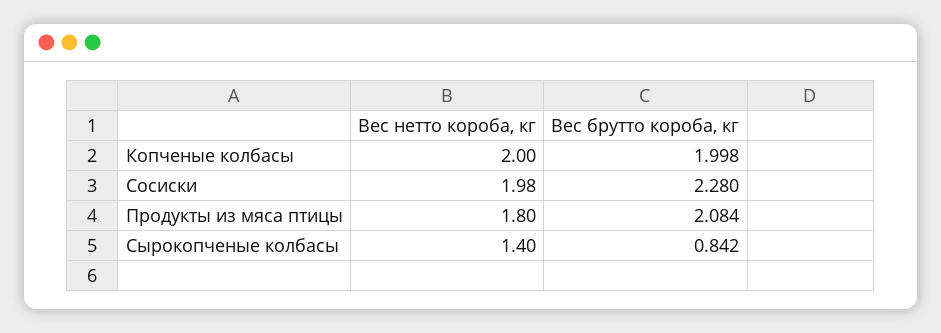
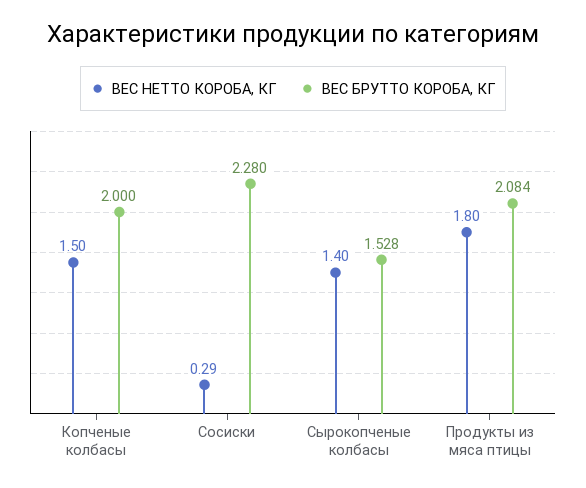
Вес нетто короба, кг, Копченые колбасы: 2 -> 1.5
Вес брутто короба, кг, Копченые колбасы: 1.998 -> 2
Вес нетто короба, кг, Сосиски: 1.98 -> 0.29
Вес брутто короба, кг, Сырокопченые колбасы: 0.842 -> 1.528

